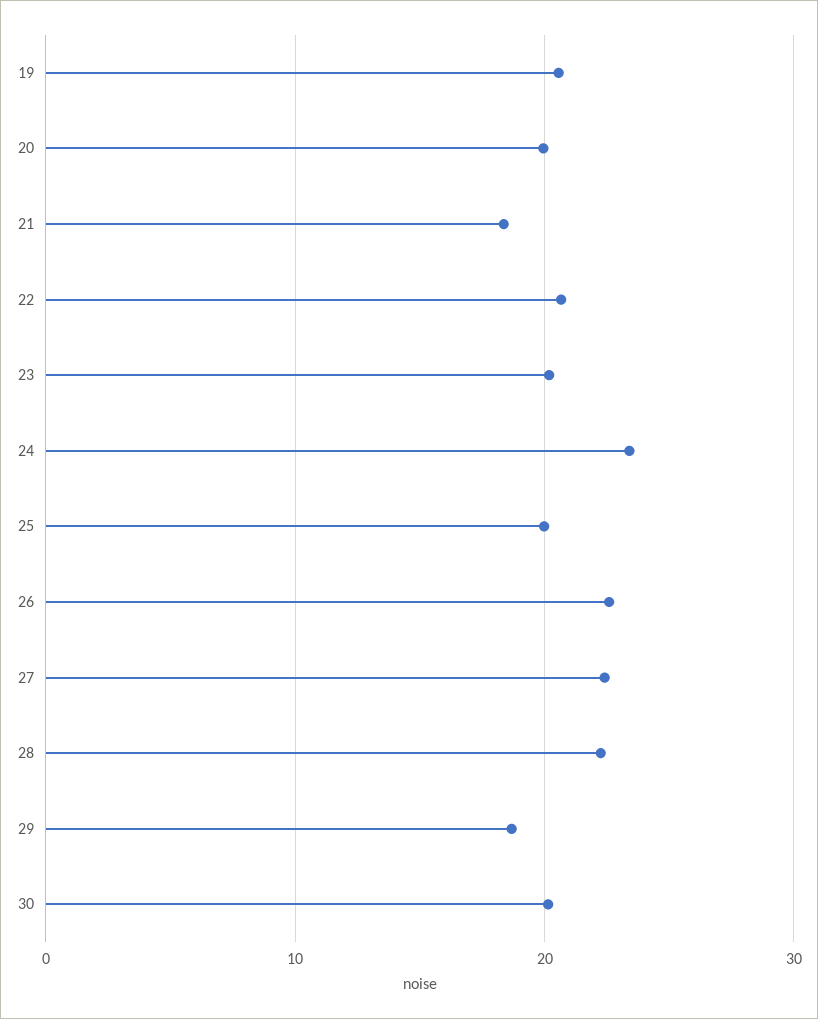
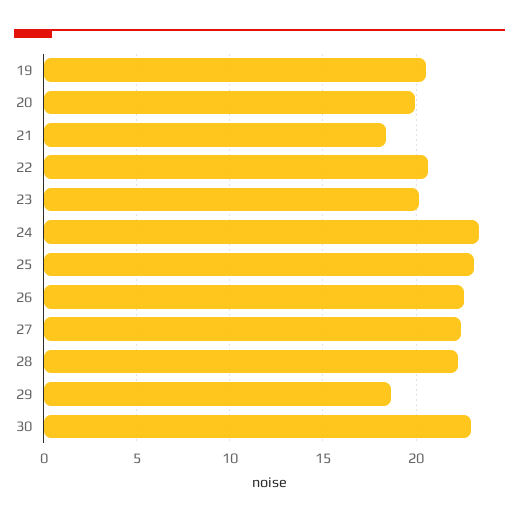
25: 20 -> 23
30: 20 -> 23

